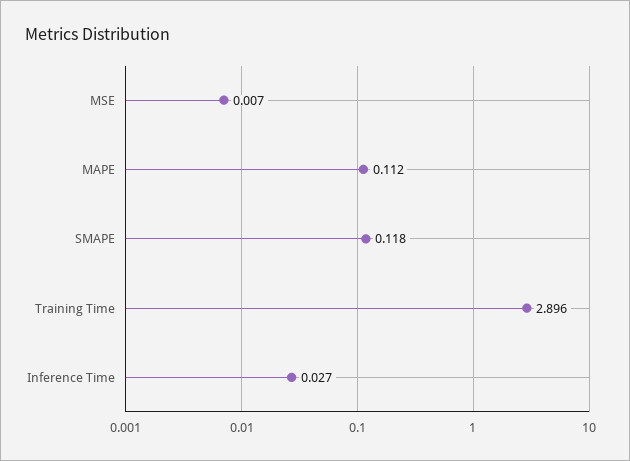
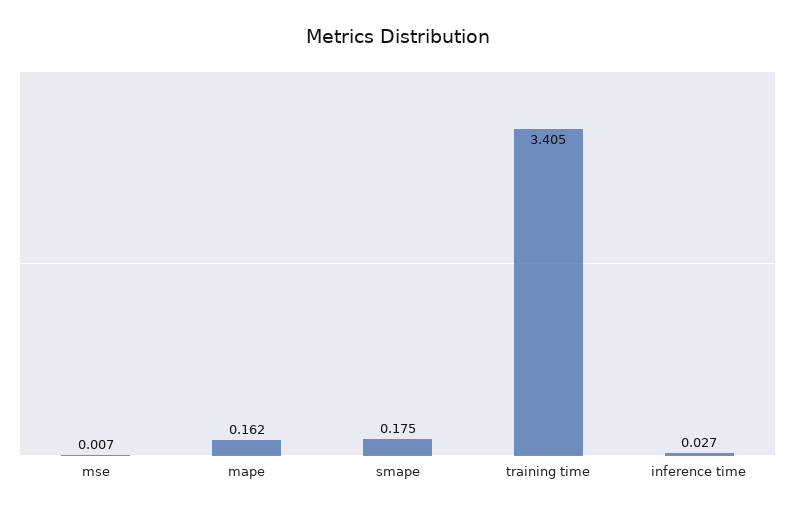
MAPE: 0.112 -> 0.162
SMAPE: 0.118 -> 0.175
Training Time: 2.896 -> 3.405

